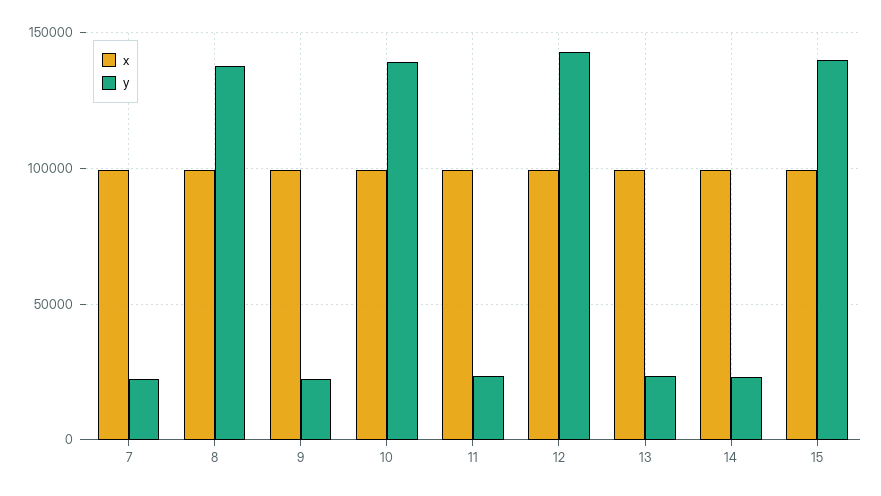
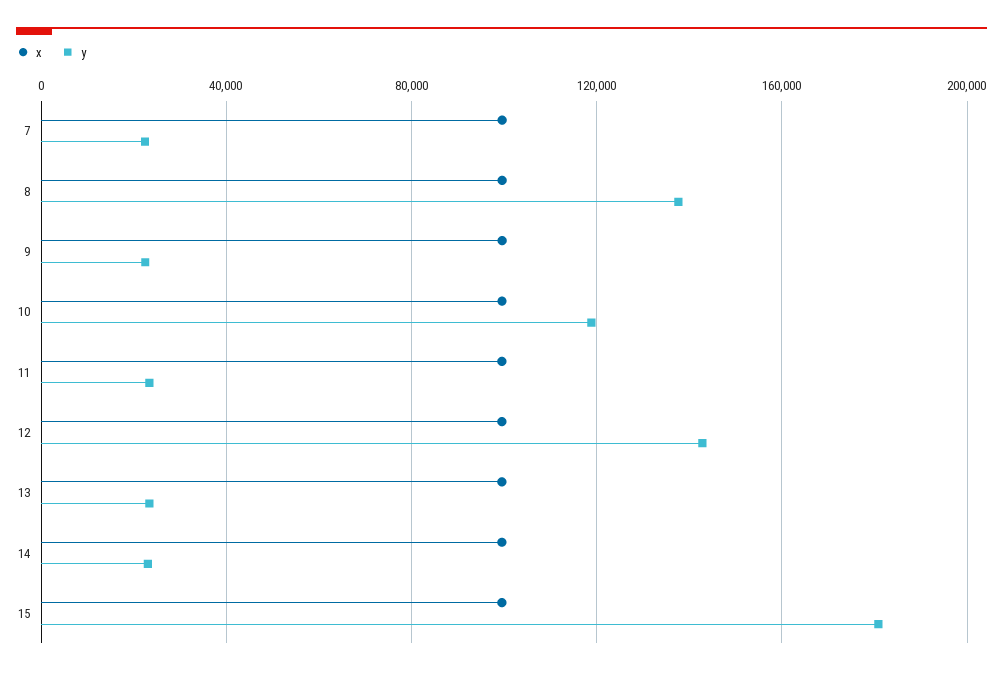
y, 10: 140000 -> 120000
y, 15: 140000 -> 180000

